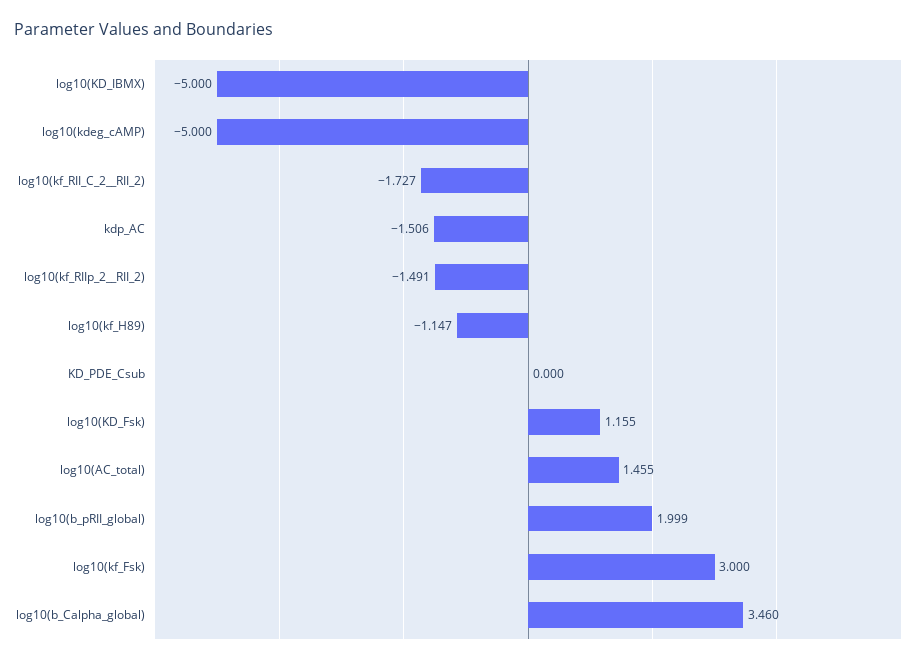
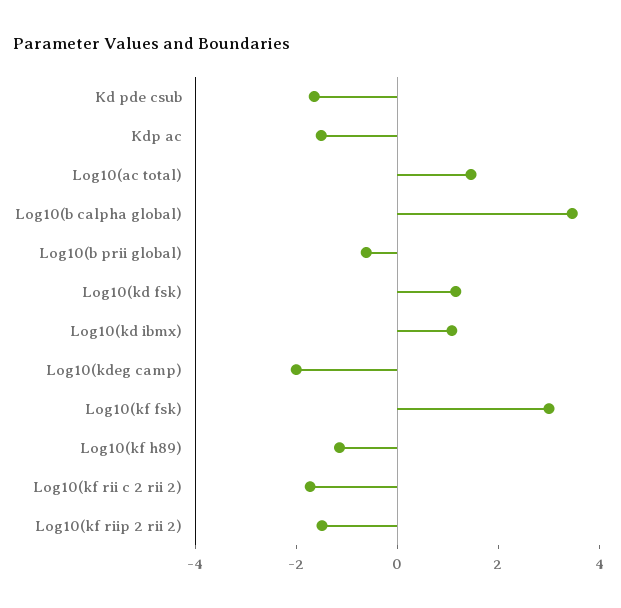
log10(KD_IBMX): -5 -> 1
log10(kdeg_cAMP): -5 -> -2
KD_PDE_Csub: 0 -> -1.5
log10(b_pRII_global): 1.999 -> -0.5

